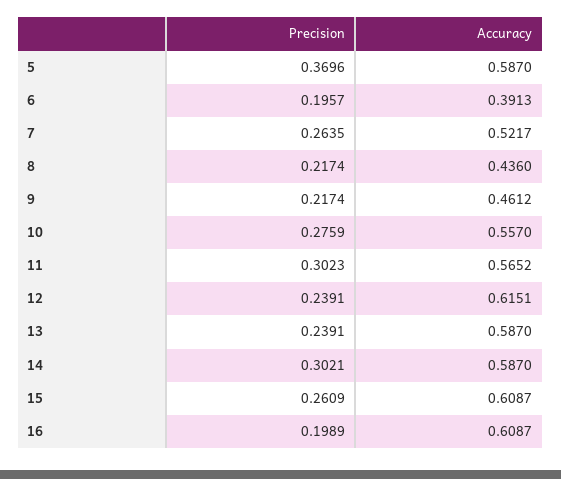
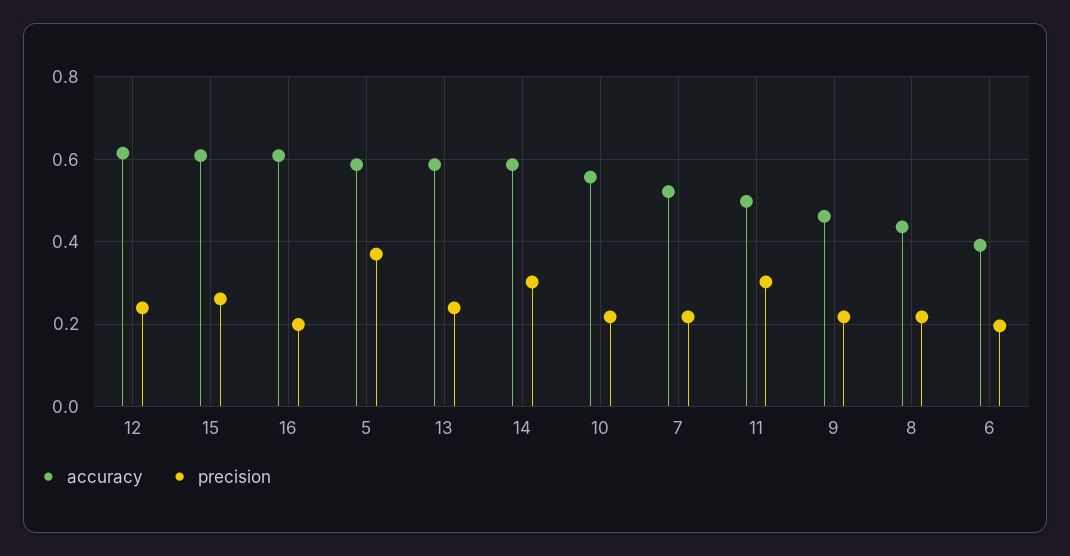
Precision, 7: 0.2635 -> 0.22
Precision, 10: 0.2759 -> 0.22
Accuracy, 11: 0.5652 -> 0.5

